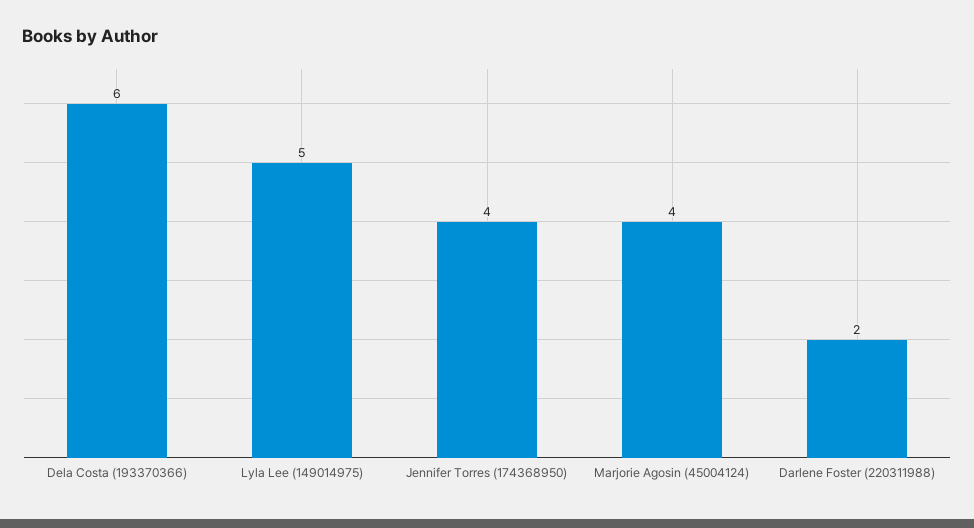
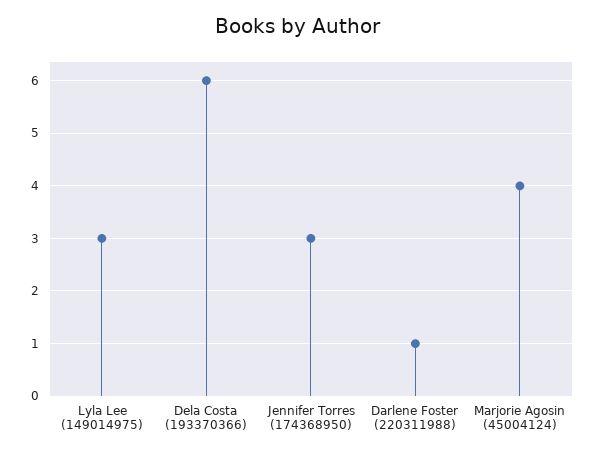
Lyla Lee (149014975): 5 -> 3
Jennifer Torres (174368950): 4 -> 3
Darlene Foster (220311988): 2 -> 1

